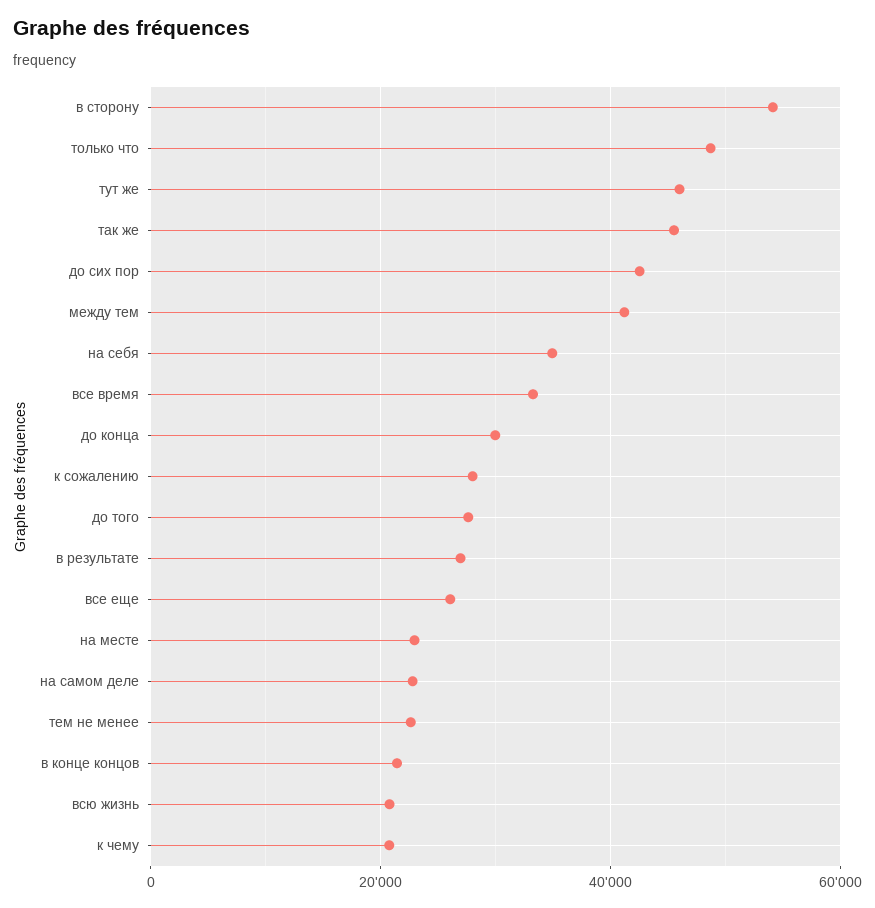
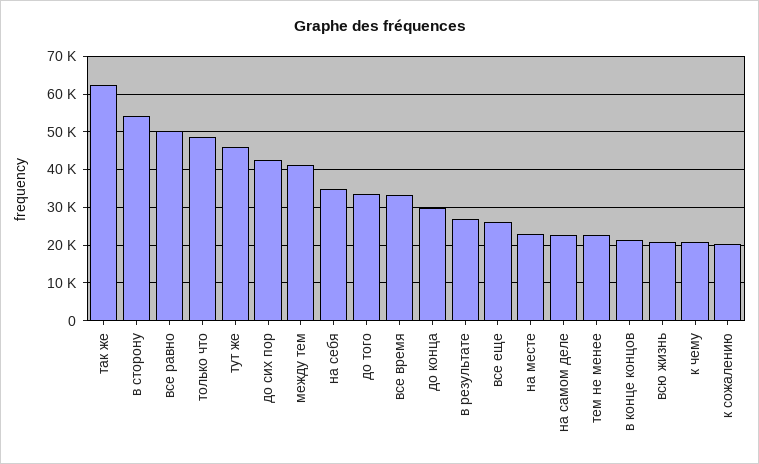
так же: 46000 -> 62000
к сожалению: 28000 -> 20000
до того: 28000 -> 34000
все равно: none -> 50000

